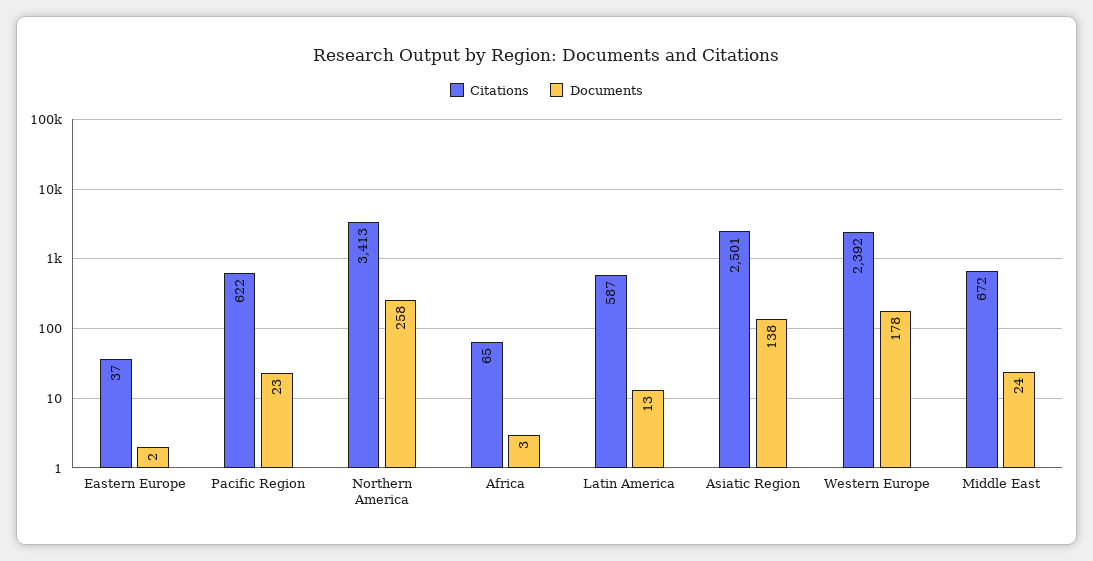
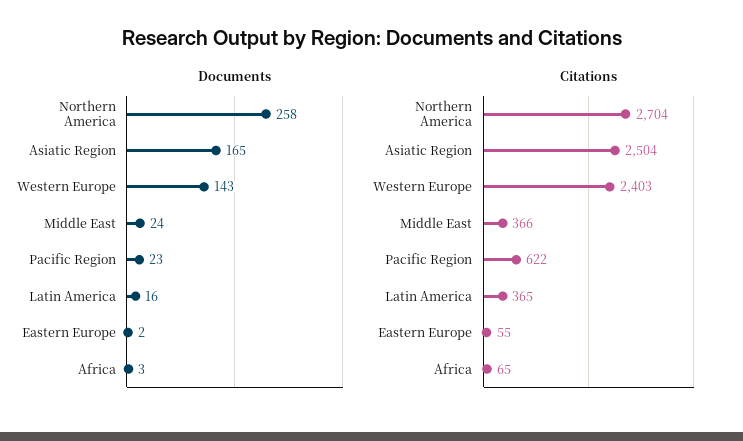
Citations, Eastern Europe: 37 -> 55
Citations, Northern America: 3413 -> 2704
Citations, Latin America: 587 -> 365
Documents, Latin America: 13 -> 16
Citations, Asiatic Region: 2501 -> 2504
Documents, Asiatic Region: 138 -> 165
Citations, Western Europe: 2392 -> 2403
Documents, Western Europe: 178 -> 143
Citations, Middle East: 672 -> 366

